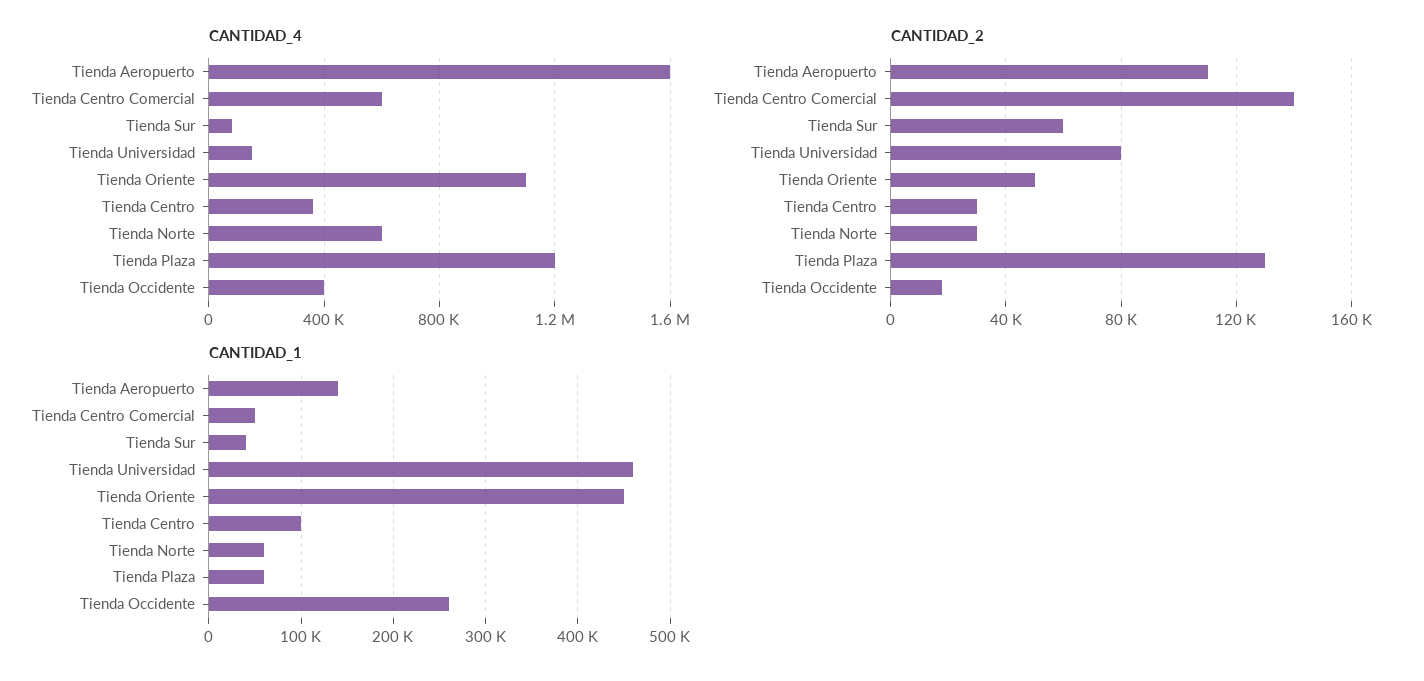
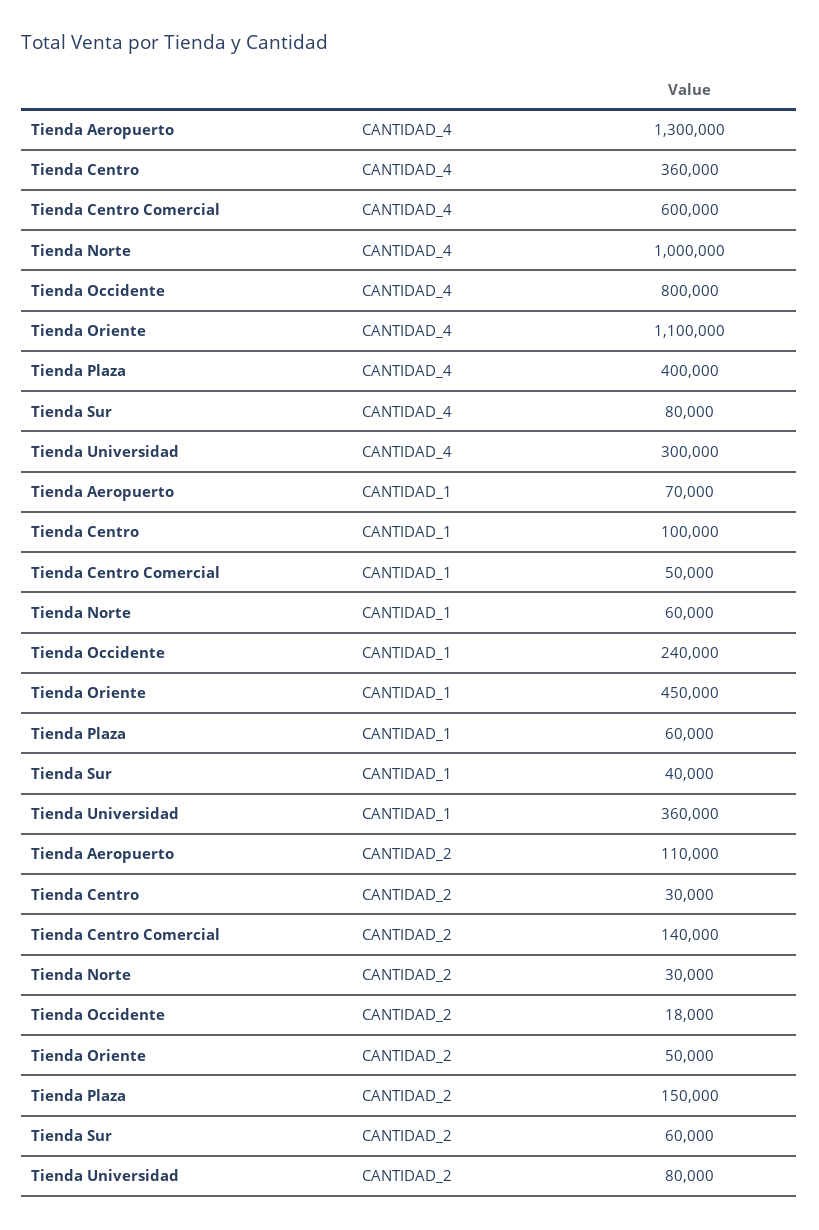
CANTIDAD_4, Tienda Aeropuerto: 1600000 -> 1300000
CANTIDAD_4, Tienda Universidad: 150000 -> 300000
CANTIDAD_4, Tienda Norte: 600000 -> 1000000
CANTIDAD_4, Tienda Plaza: 1200000 -> 400000
CANTIDAD_4, Tienda Occidente: 400000 -> 800000
CANTIDAD_2, Tienda Plaza: 130000 -> 150000
CANTIDAD_1, Tienda Aeropuerto: 140000 -> 70000
CANTIDAD_1, Tienda Universidad: 460000 -> 360000
CANTIDAD_1, Tienda Occidente: 260000 -> 240000

